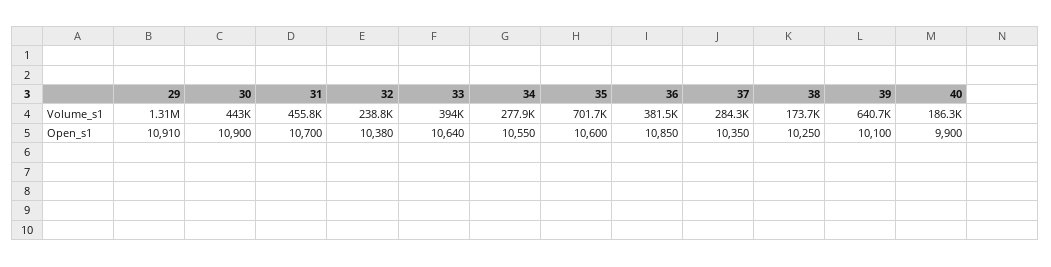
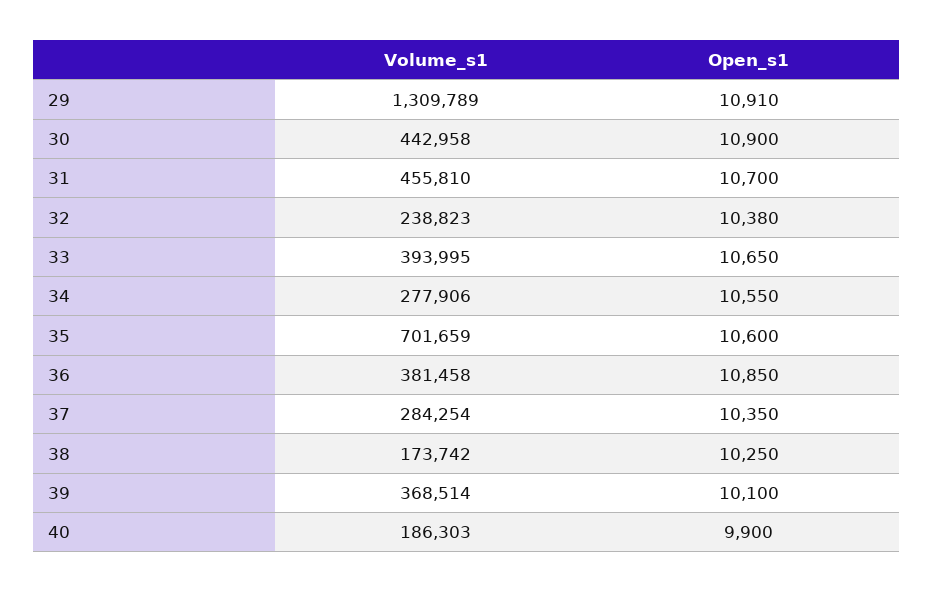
39, Volume_s1: 640700 -> 368514
33, Open_s1: 10640 -> 10650

